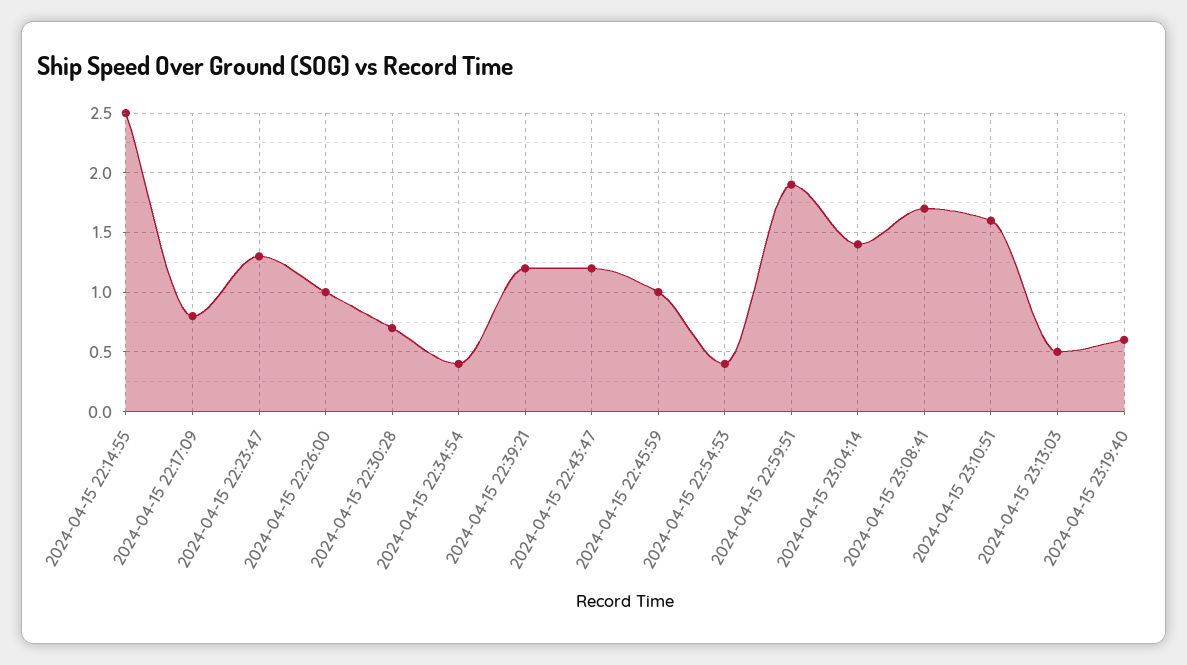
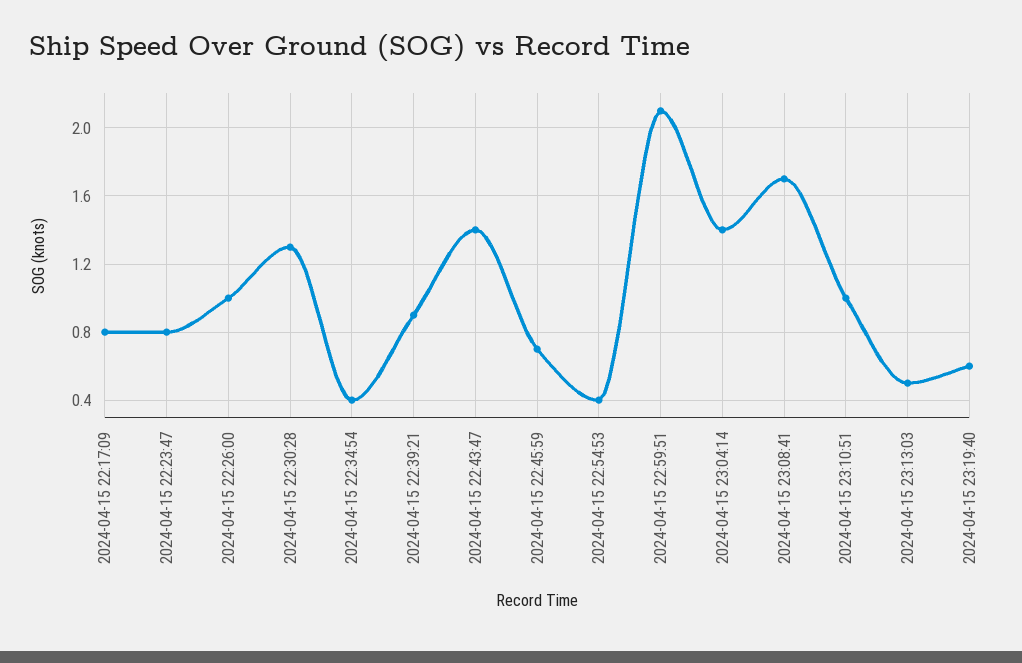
2024-04-15 22:14:55: 2.5 -> none
2024-04-15 22:23:47: 1.3 -> 0.8
2024-04-15 22:30:28: 0.7 -> 1.3
2024-04-15 22:39:21: 1.2 -> 0.9
2024-04-15 22:43:47: 1.2 -> 1.4
2024-04-15 22:45:59: 1 -> 0.7
2024-04-15 22:59:51: 1.9 -> 2.1
2024-04-15 23:10:51: 1.6 -> 1

